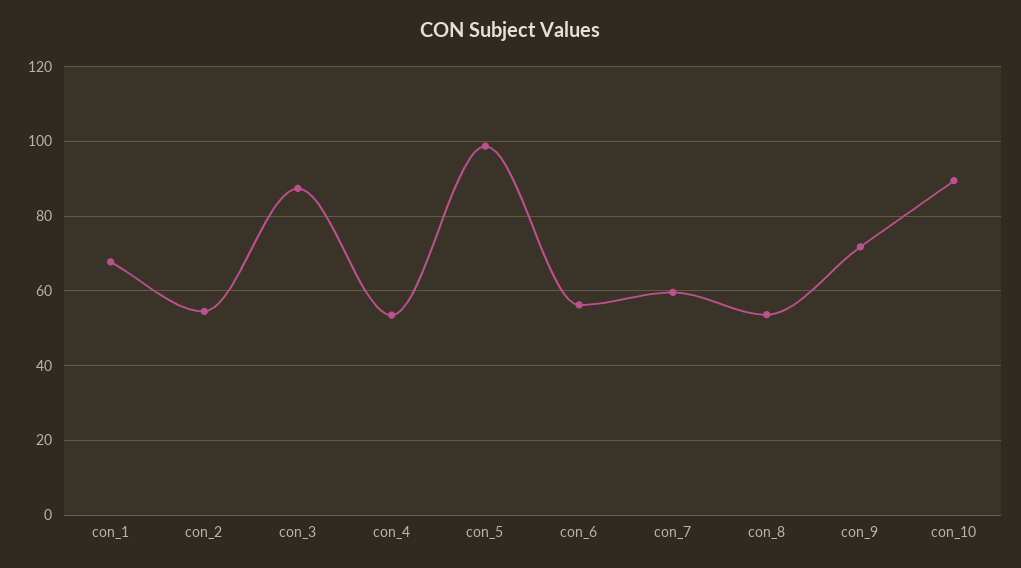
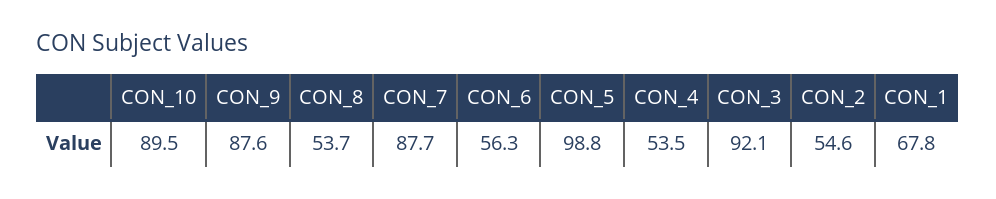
con_3: 88 -> 92.1
con_7: 60 -> 87.7
con_9: 72 -> 87.6

